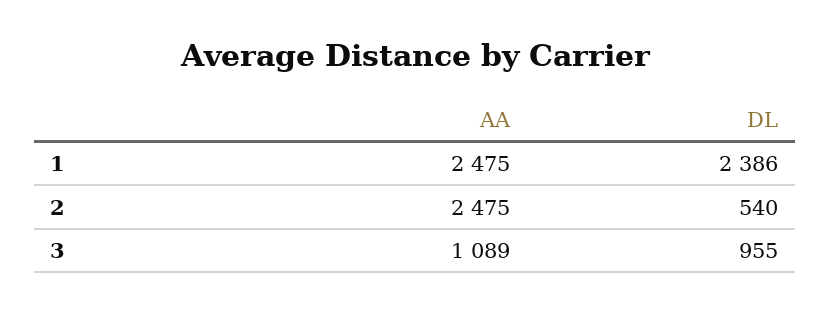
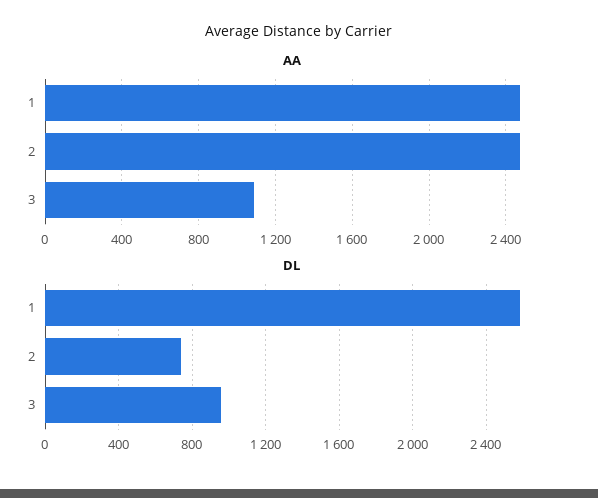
DL, 1: 2386 -> 2600
DL, 2: 540 -> 750

